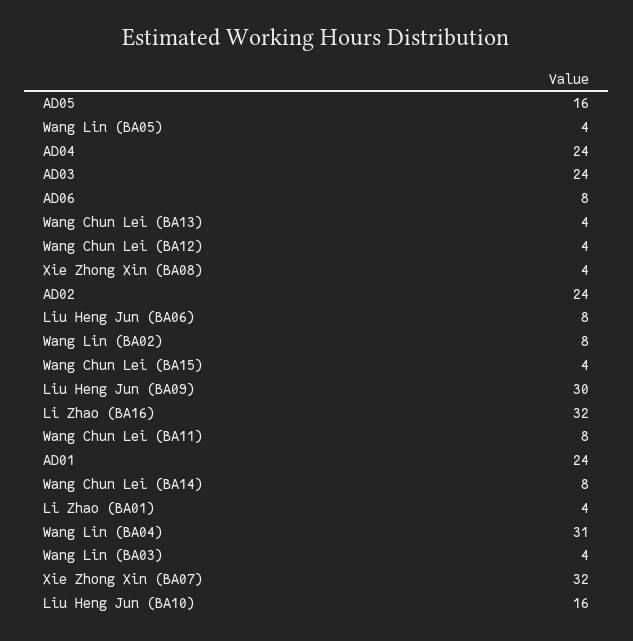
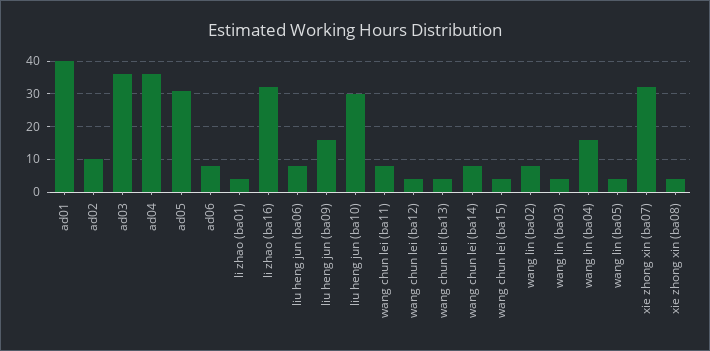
AD05: 16 -> 30
AD04: 24 -> 35
AD03: 24 -> 35
AD02: 24 -> 10
Liu Heng Jun (BA09): 30 -> 15
AD01: 24 -> 40
Wang Lin (BA04): 31 -> 15
Liu Heng Jun (BA10): 16 -> 30

